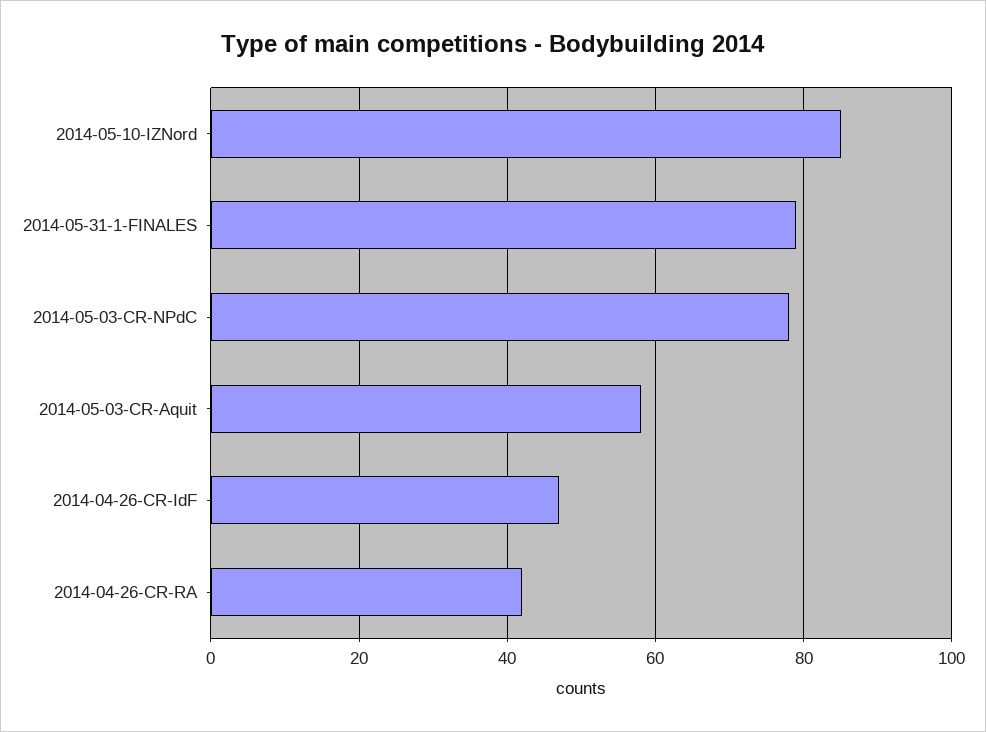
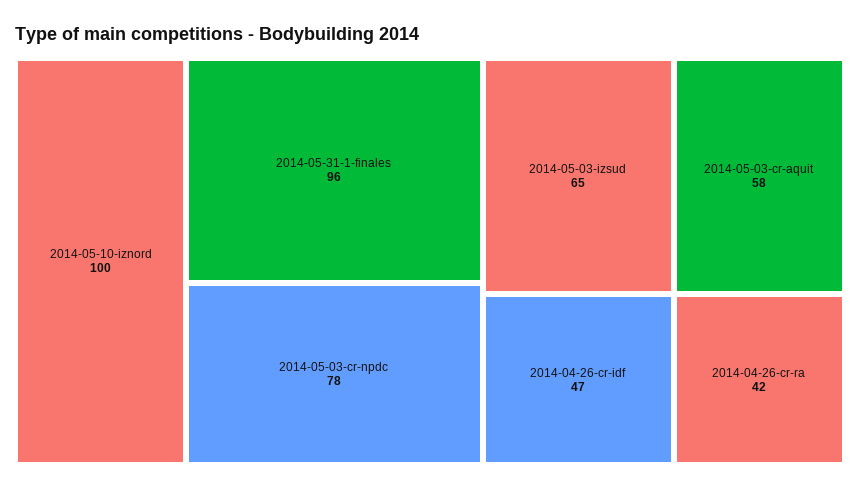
2014-05-10-IZNord: 85 -> 100
2014-05-31-1-FINALES: 80 -> 96
2014-05-03-izsud: none -> 65

